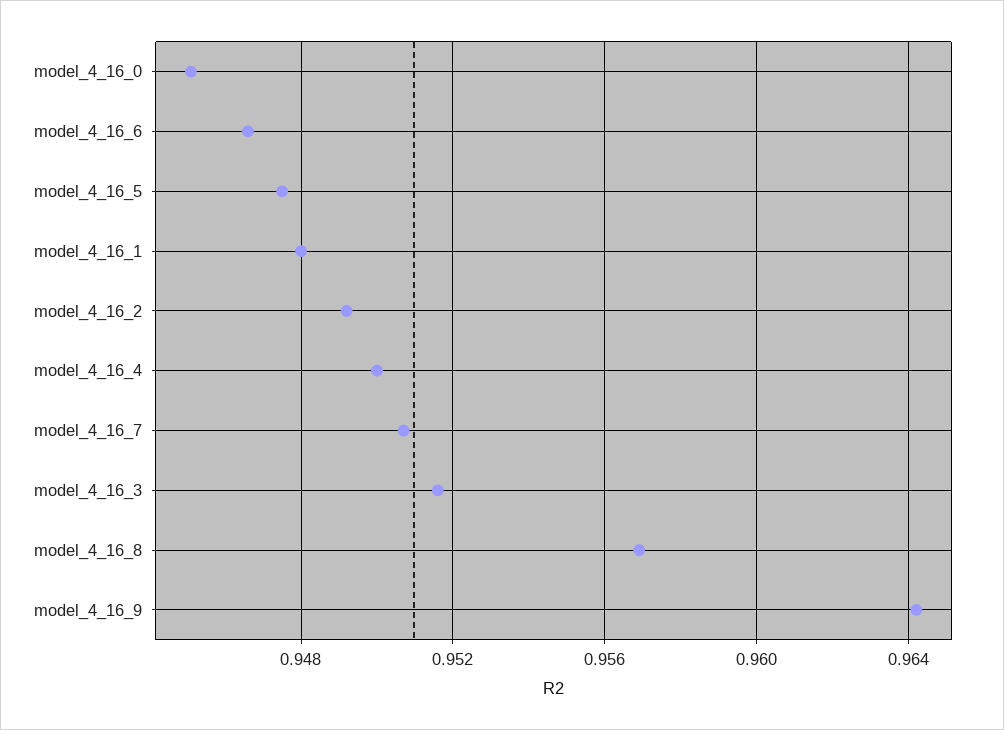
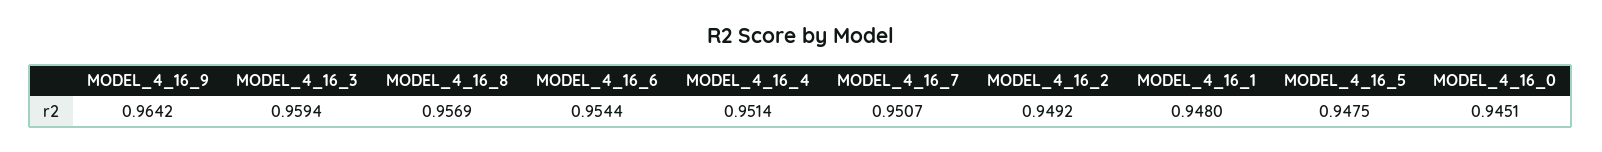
model_4_16_6: 0.9465 -> 0.9544
model_4_16_4: 0.95 -> 0.9514
model_4_16_3: 0.9515 -> 0.9594

